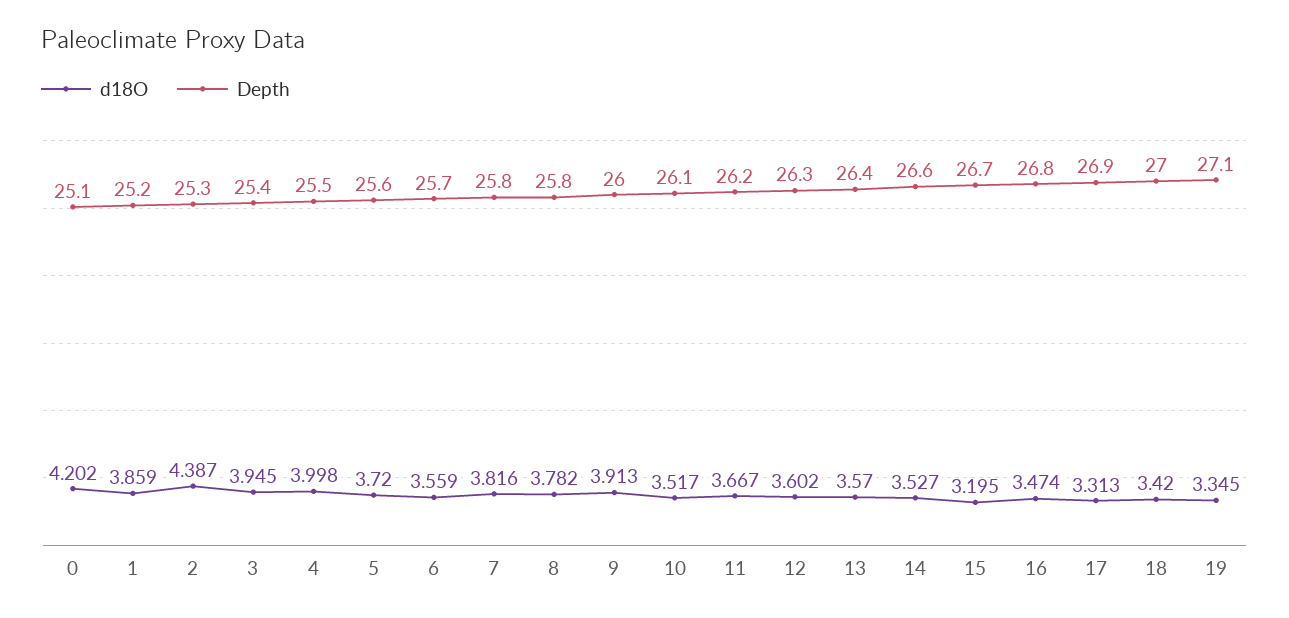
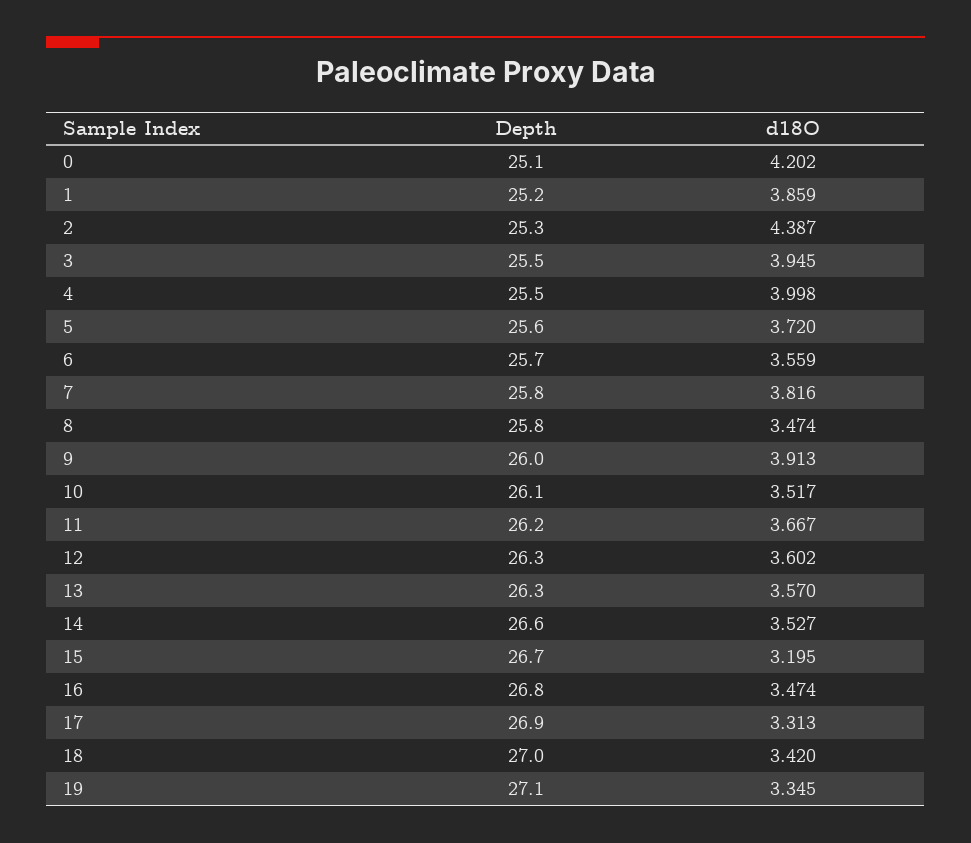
Depth, 3: 25.4 -> 25.5
d18O, 8: 3.782 -> 3.474
Depth, 13: 26.4 -> 26.3

